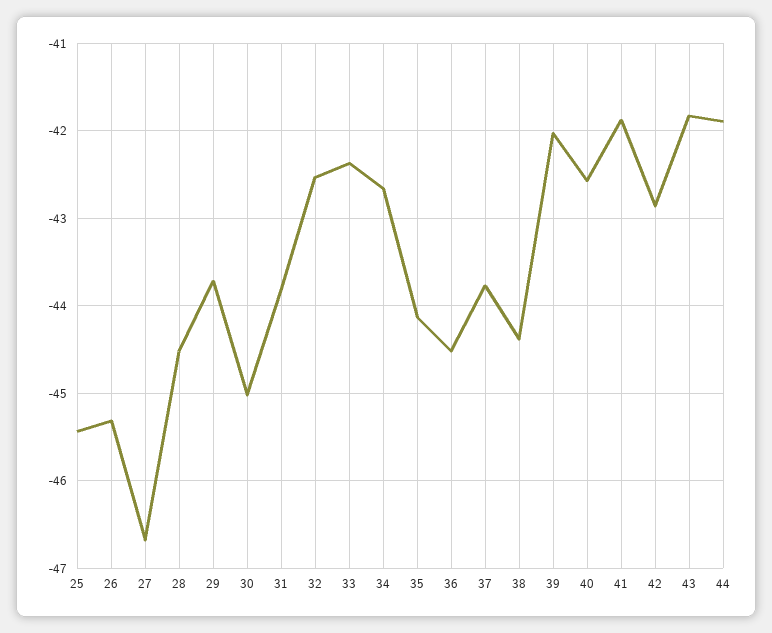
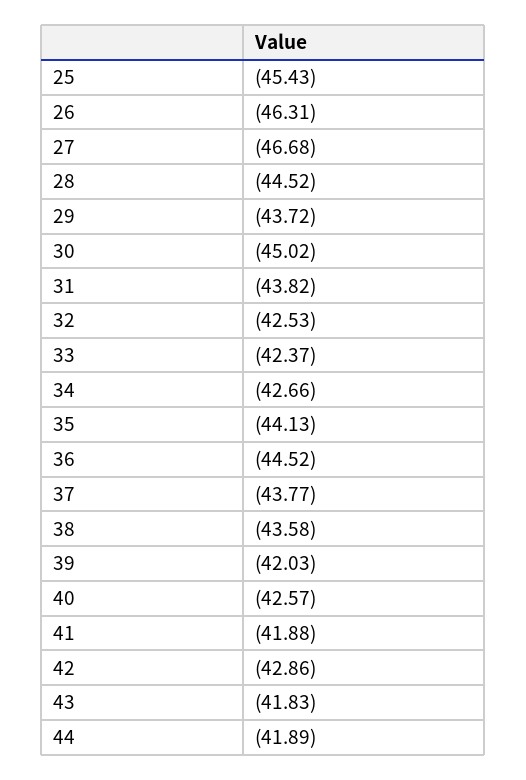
26: -45.3 -> -46.31
38: -44.4 -> -43.58

